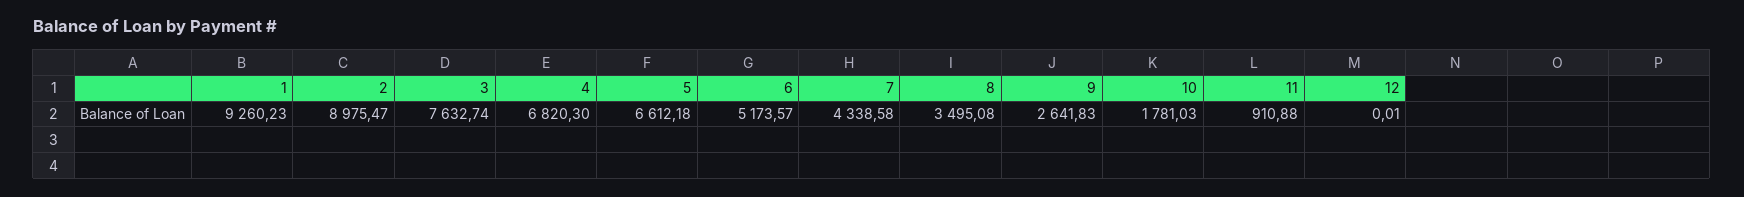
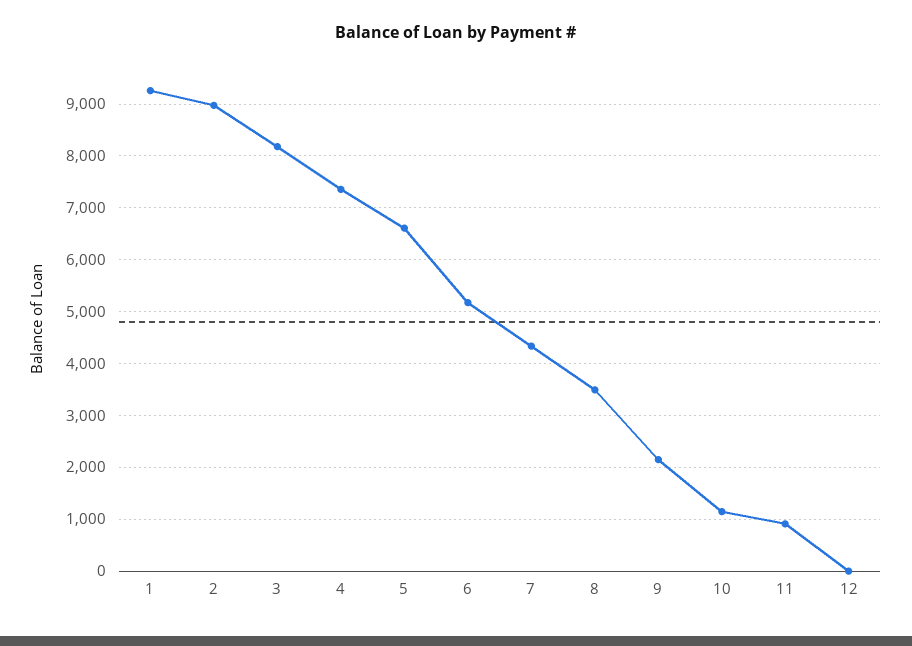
3: 7632.74 -> 8200
4: 6820.3 -> 7400
9: 2641.83 -> 2200
10: 1781.03 -> 1200

